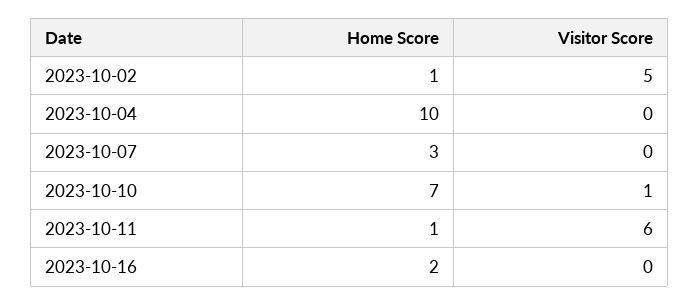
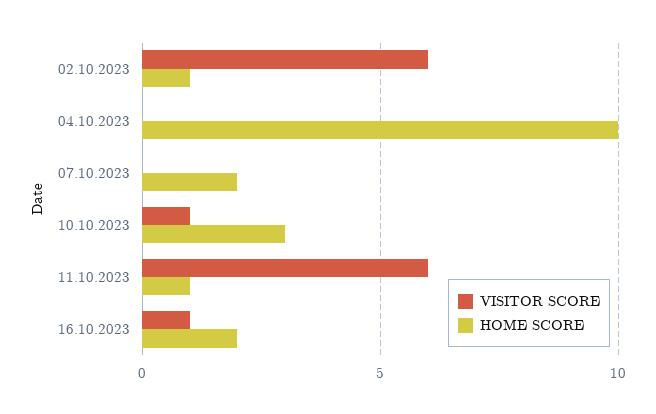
Visitor Score, 2023-10-02: 5 -> 6
Home Score, 2023-10-07: 3 -> 2
Home Score, 2023-10-10: 7 -> 3
Visitor Score, 2023-10-16: 0 -> 1

